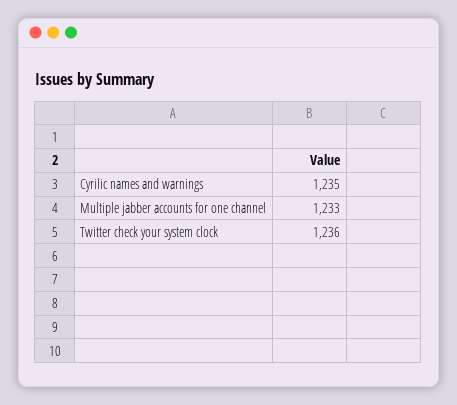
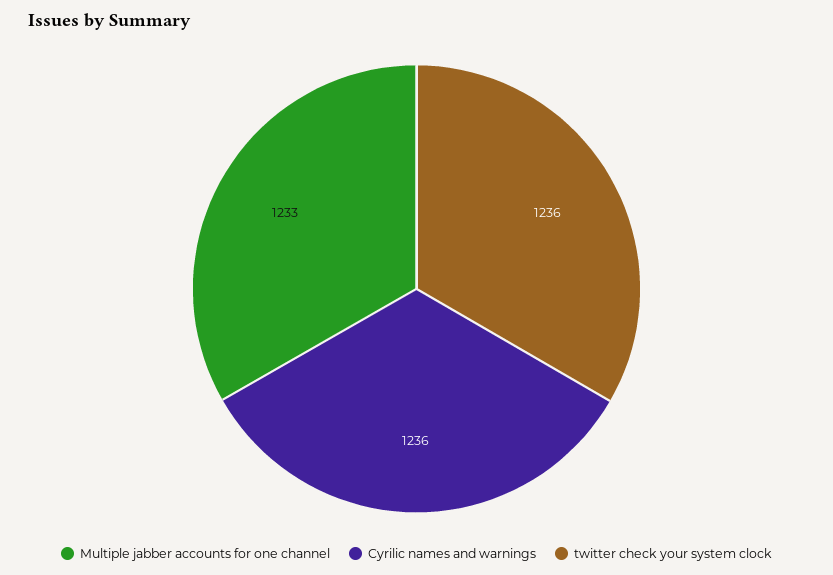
Cyrilic names and warnings: 1235 -> 1236

